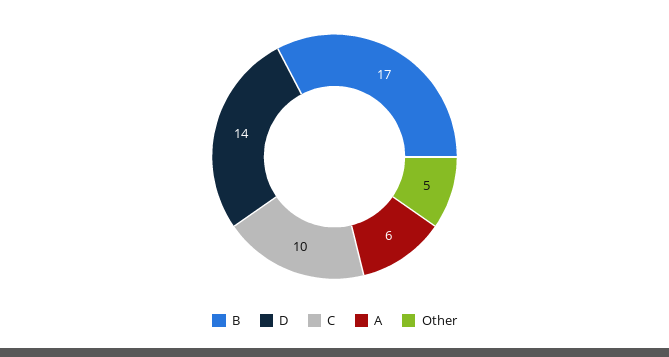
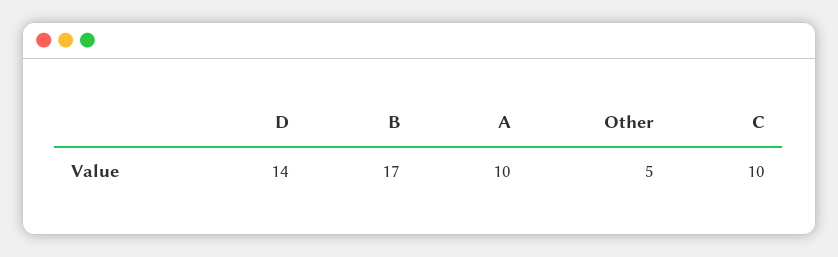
A: 6 -> 10

